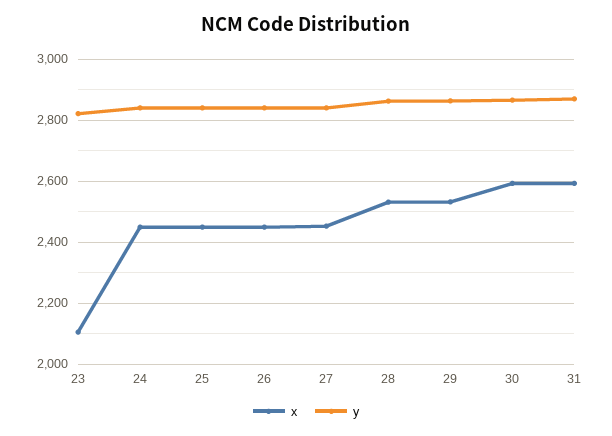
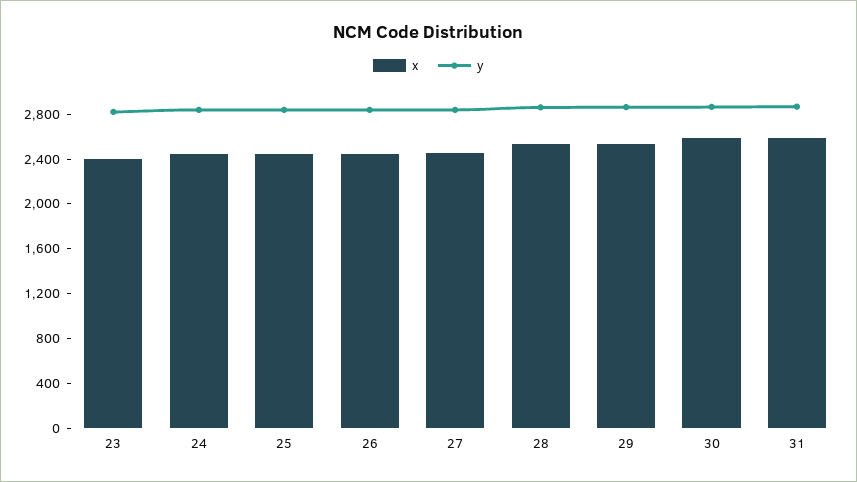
x, 23: 2100 -> 2400

